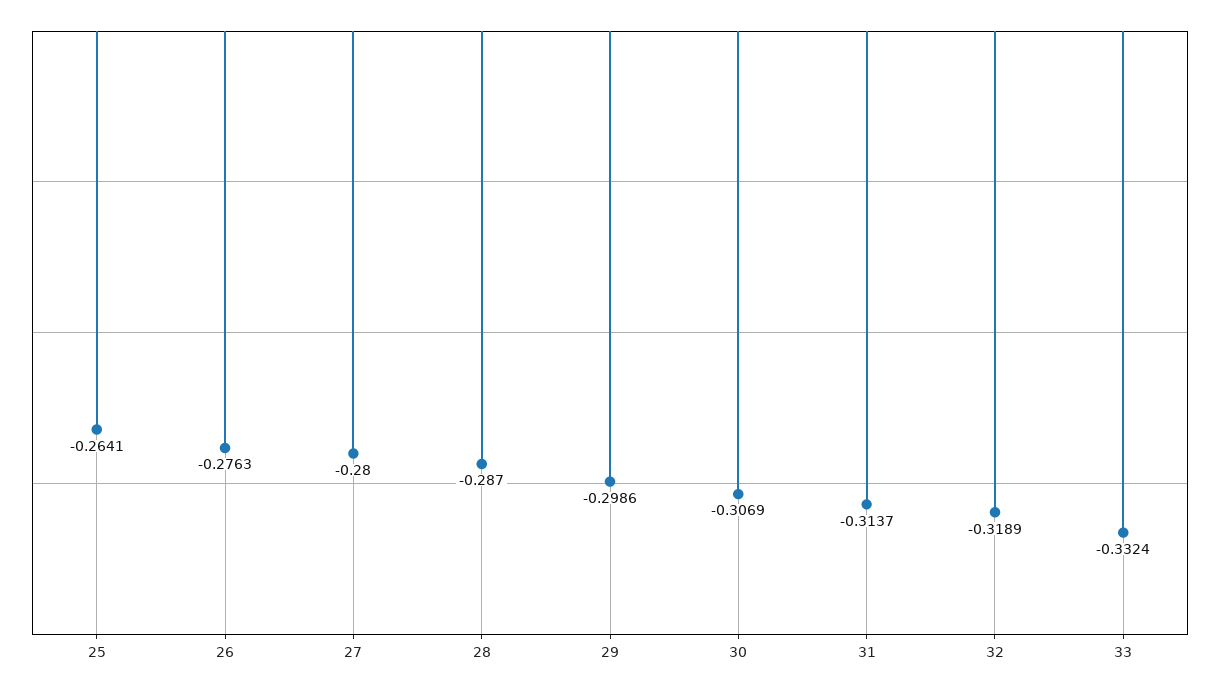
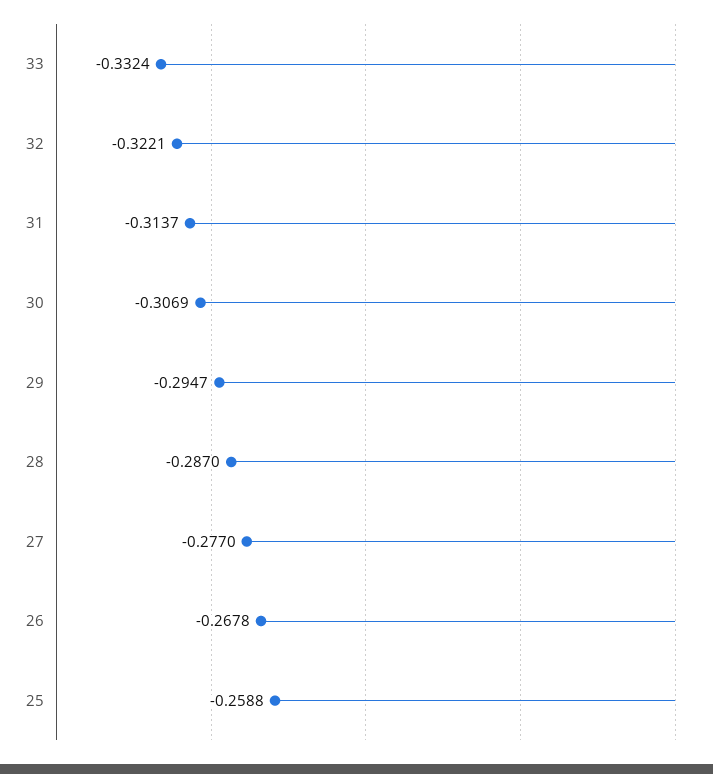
25: -0.2641 -> -0.2588
26: -0.2763 -> -0.2678
27: -0.28 -> -0.277
29: -0.2986 -> -0.2947
32: -0.3189 -> -0.3221

